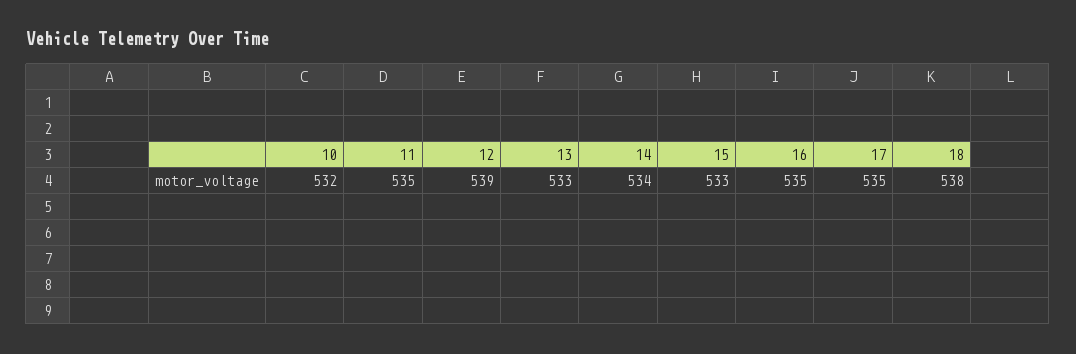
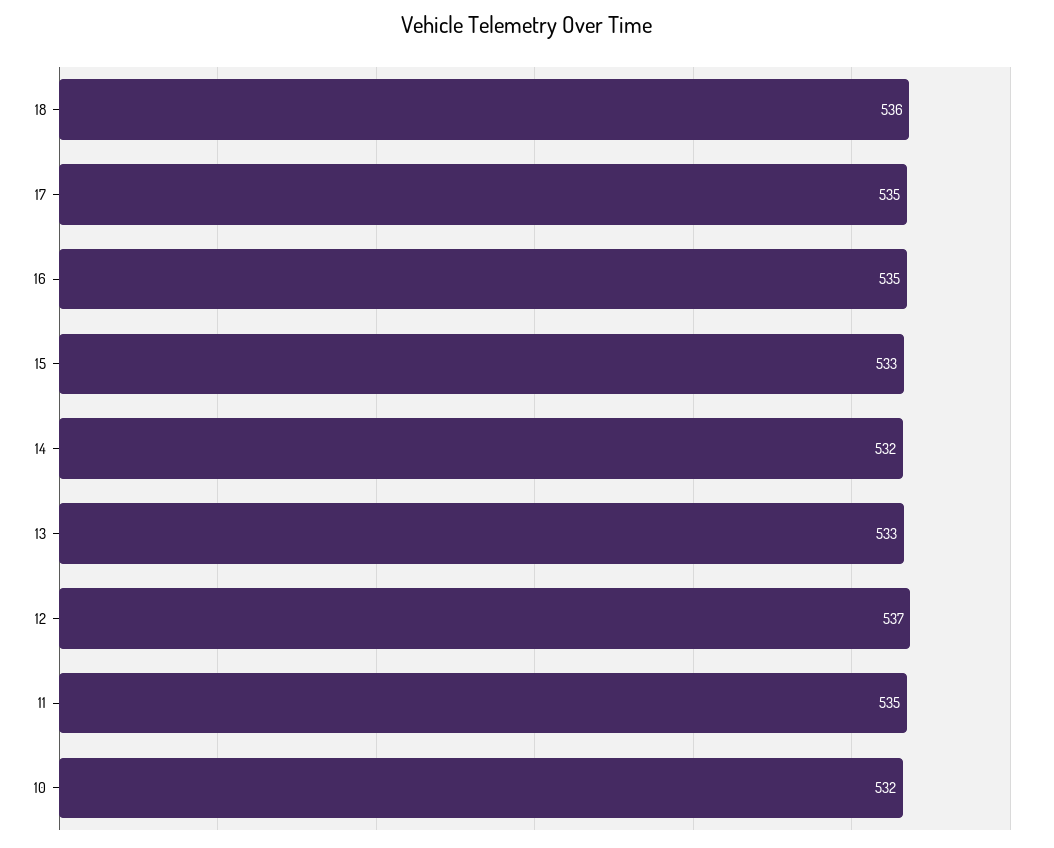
12: 539 -> 537
14: 534 -> 532
18: 538 -> 536

